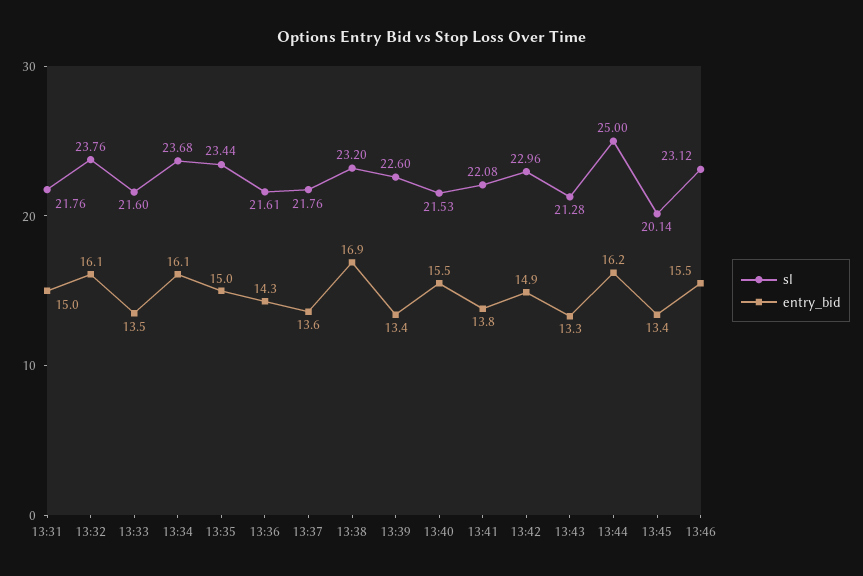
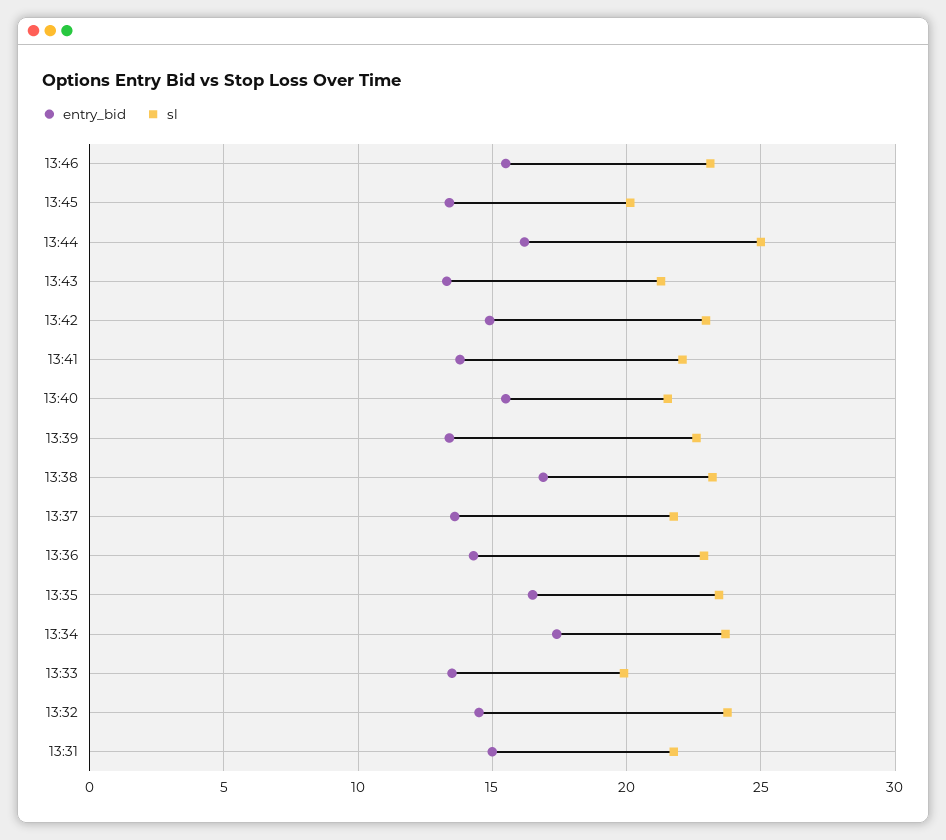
entry_bid, 13:32: 16.1 -> 14.5
sl, 13:33: 21.6 -> 20
entry_bid, 13:34: 16.1 -> 17.5
entry_bid, 13:35: 15 -> 16.5
sl, 13:36: 21.61 -> 23

